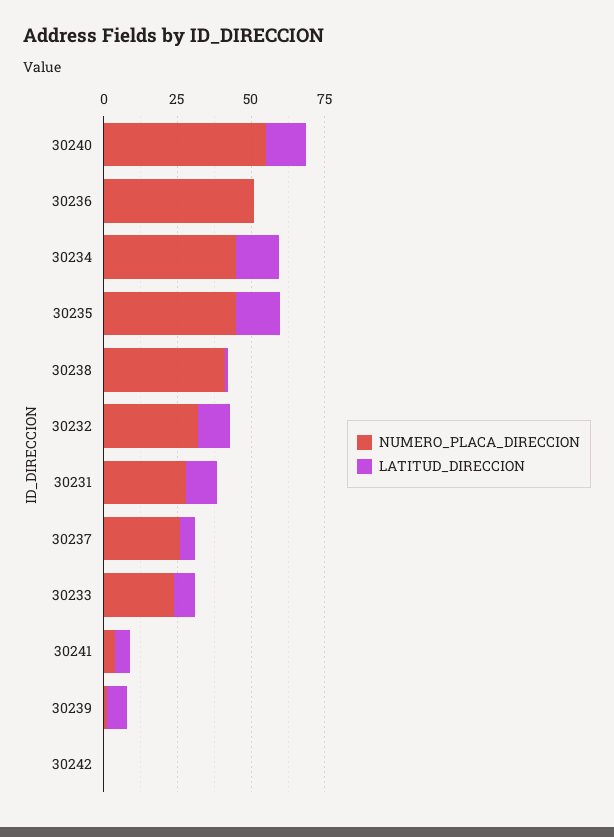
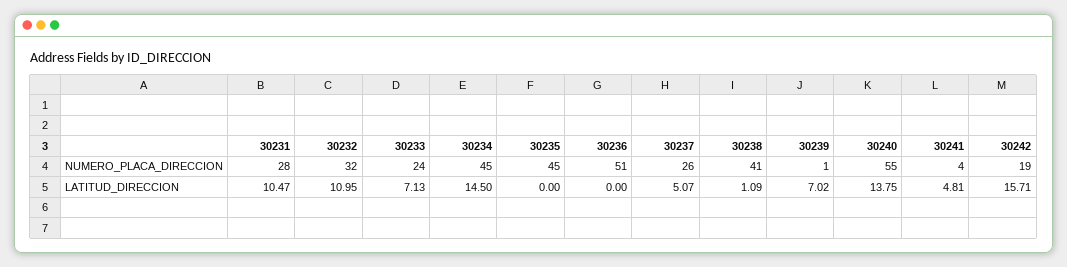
LATITUD_DIRECCION, 30235: 15 -> 0
NUMERO_PLACA_DIRECCION, 30242: 0 -> 19
LATITUD_DIRECCION, 30242: 0 -> 15.71

